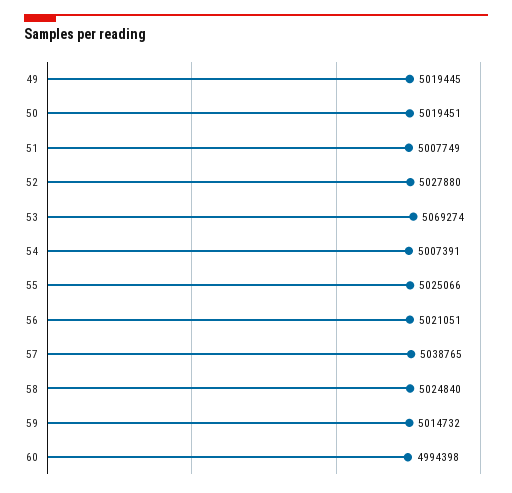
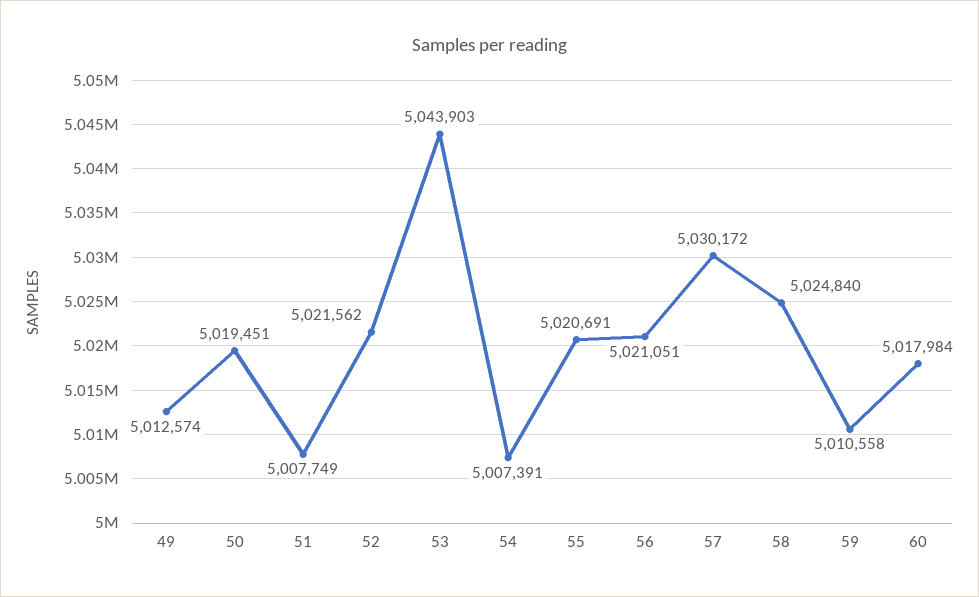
49: 5019445 -> 5012574
52: 5027880 -> 5021562
53: 5069274 -> 5043903
55: 5025066 -> 5020691
57: 5038765 -> 5030172
59: 5014732 -> 5010558
60: 4994398 -> 5017984

